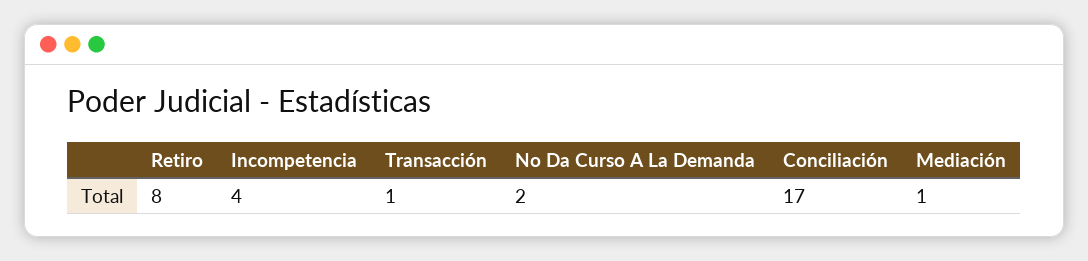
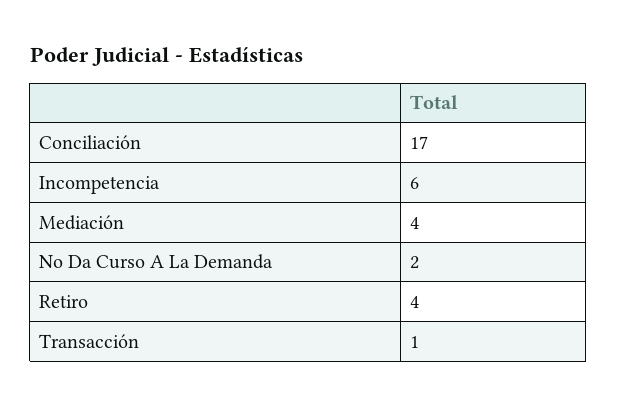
Retiro: 8 -> 4
Incompetencia: 4 -> 6
Mediación: 1 -> 4

